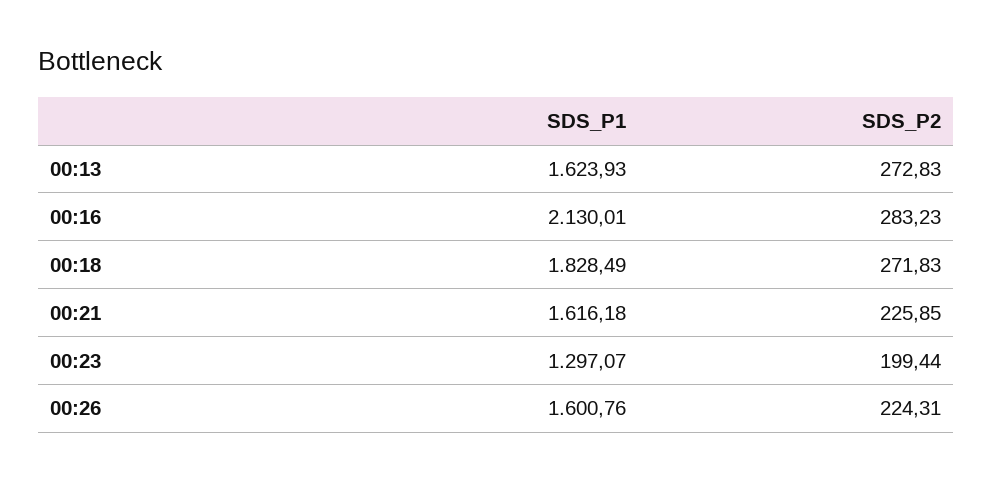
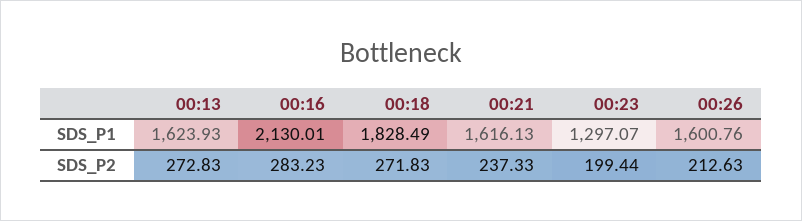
SDS_P1, 00:21: 1616.18 -> 1616.13
SDS_P2, 00:21: 225.85 -> 237.33
SDS_P2, 00:26: 224.31 -> 212.63

